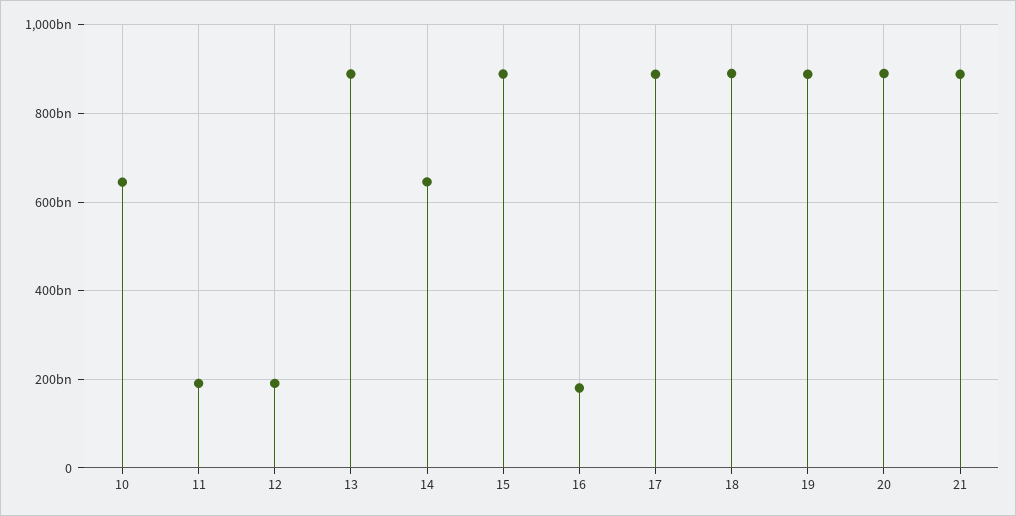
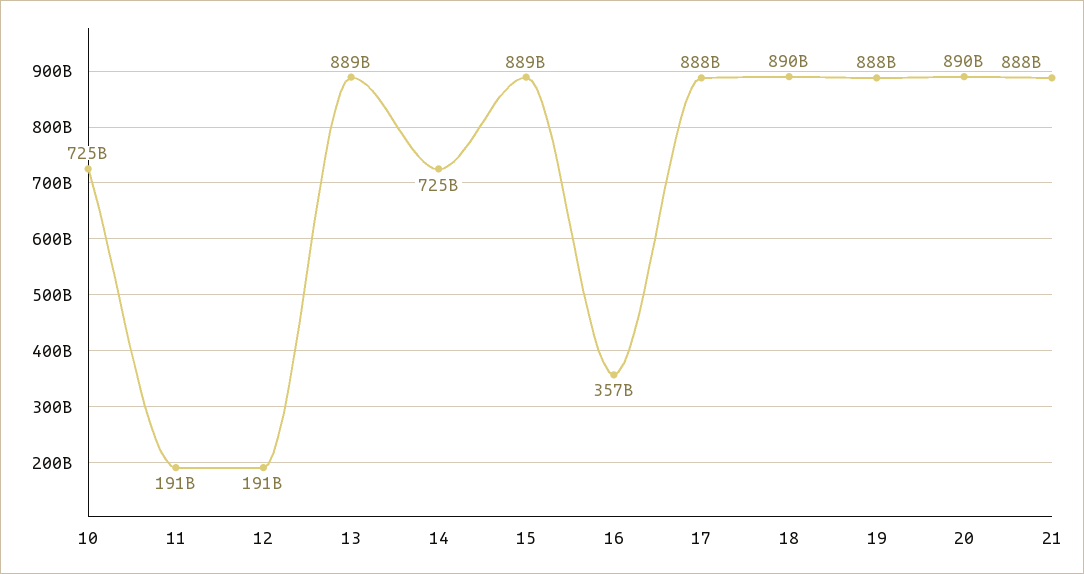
10: 640000000000 -> 725000000000
14: 640000000000 -> 725000000000
16: 180000000000 -> 357000000000

